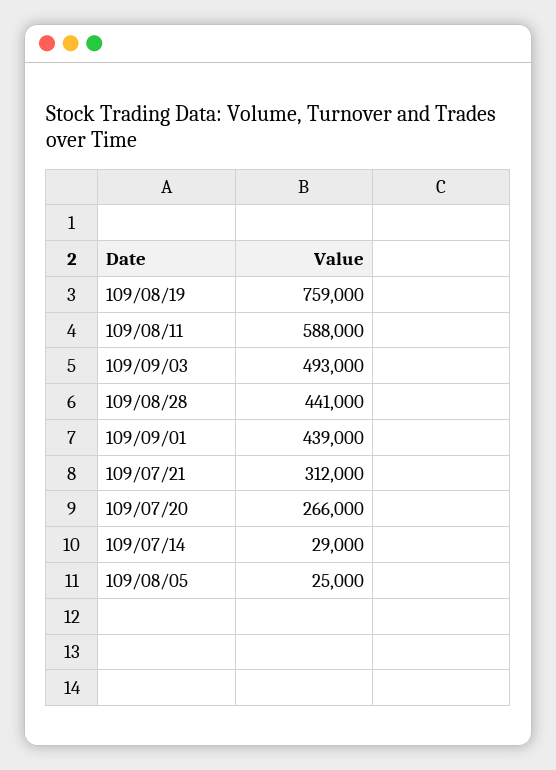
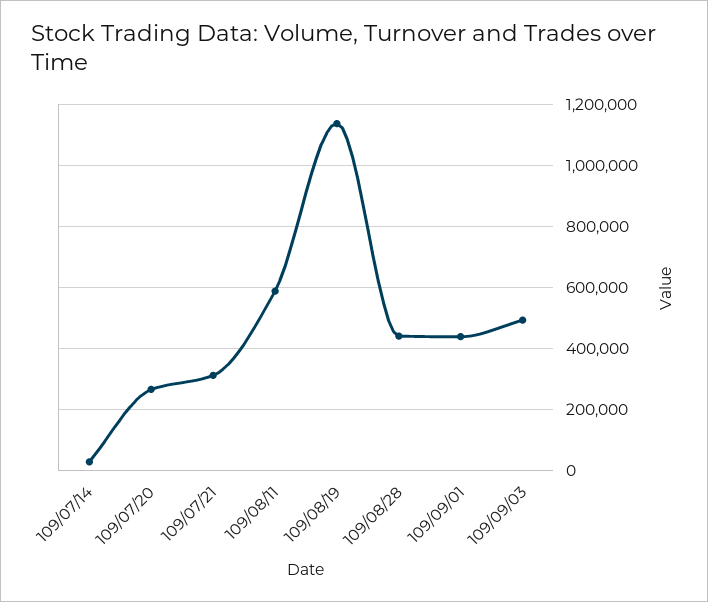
109/08/19: 759000 -> 1140000
109/08/05: 25000 -> none

